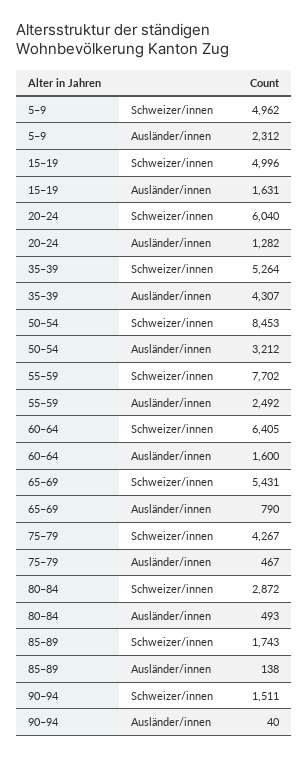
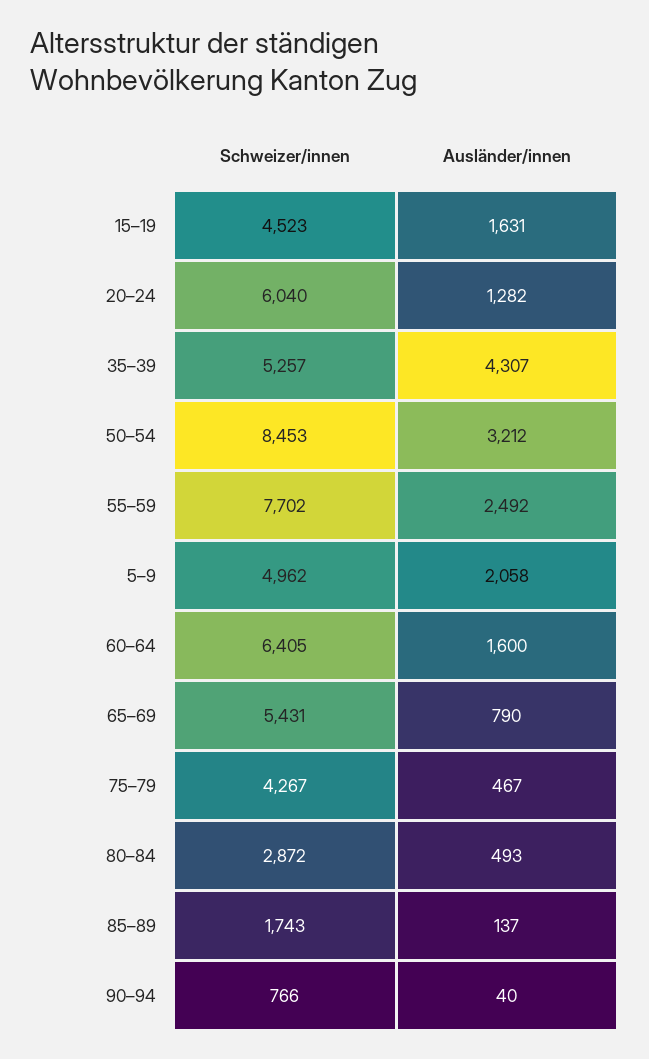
5–9, Ausländer/innen: 2312 -> 2058
15–19, Schweizer/innen: 4996 -> 4523
35–39, Schweizer/innen: 5264 -> 5257
85–89, Ausländer/innen: 138 -> 137
90–94, Schweizer/innen: 1511 -> 766

